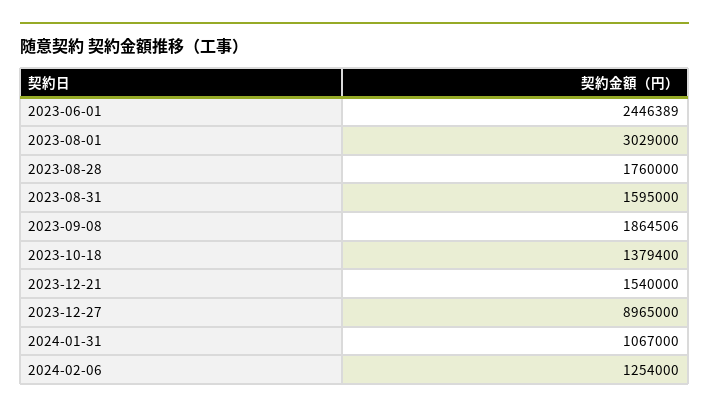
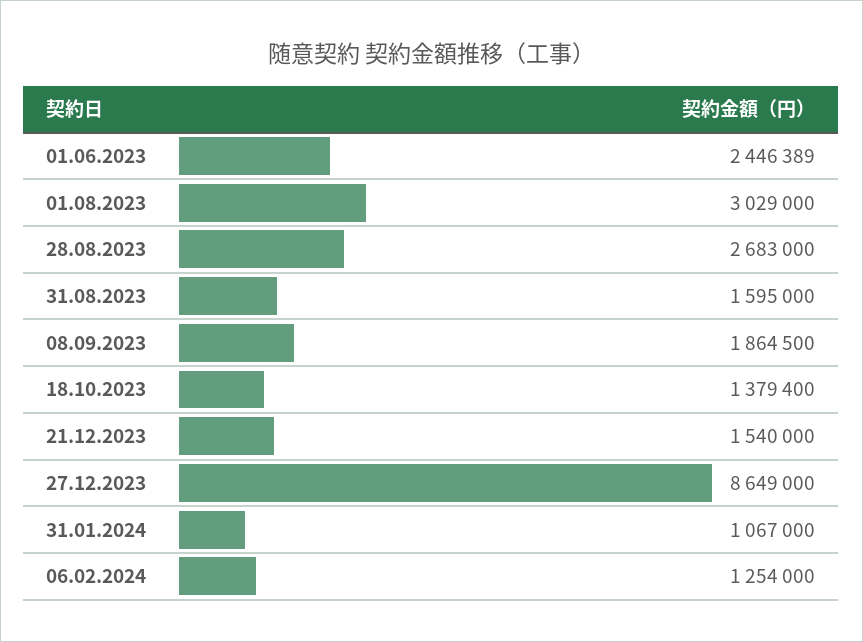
2023-08-28: 1760000 -> 2683000
2023-09-08: 1864506 -> 1864500
2023-12-27: 8965000 -> 8649000

